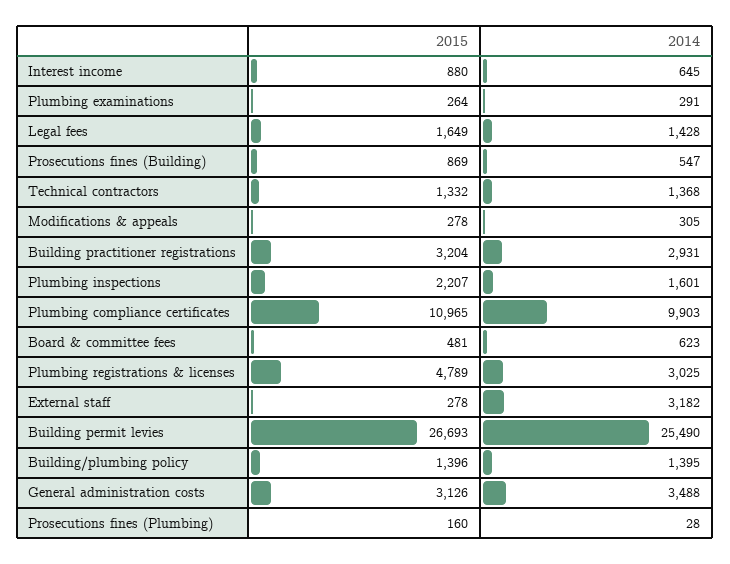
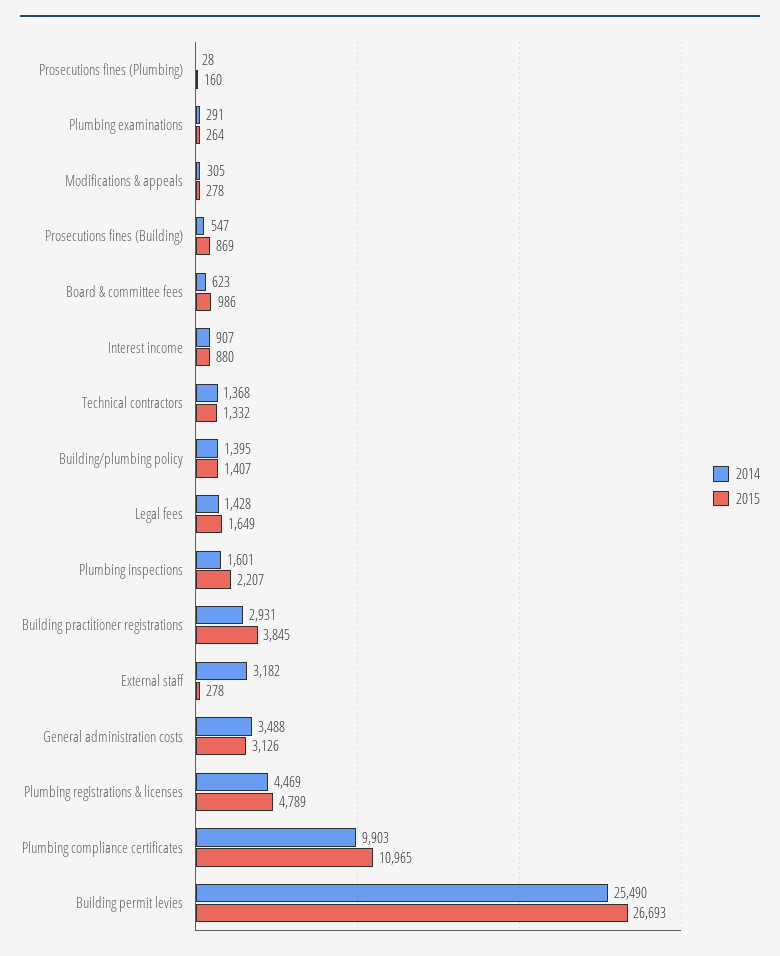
2014, Interest income: 645 -> 907
2015, Building practitioner registrations: 3204 -> 3845
2015, Board & committee fees: 481 -> 986
2014, Plumbing registrations & licenses: 3025 -> 4469
2015, Building/plumbing policy: 1396 -> 1407

